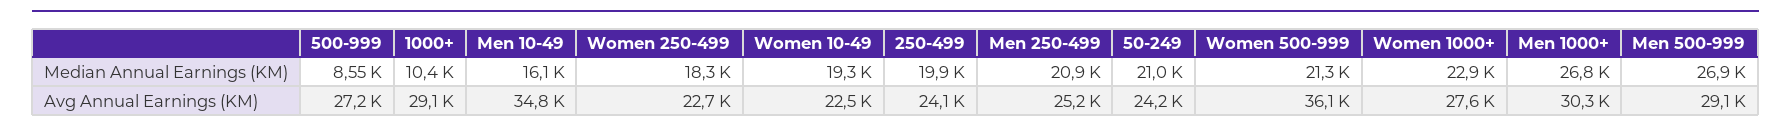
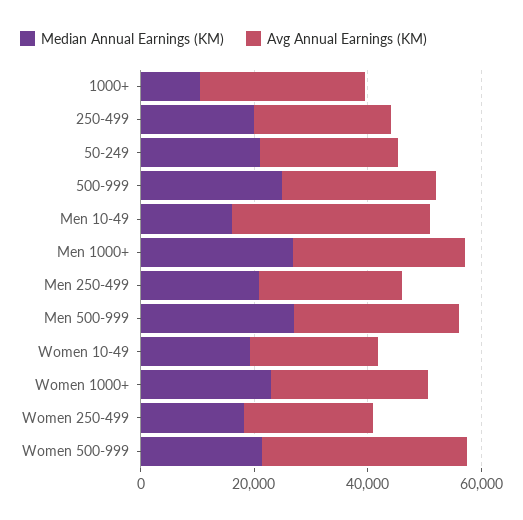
Median Annual Earnings (KM), 500-999: 8550 -> 25000

